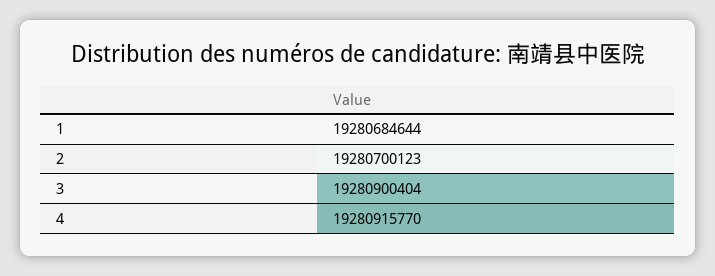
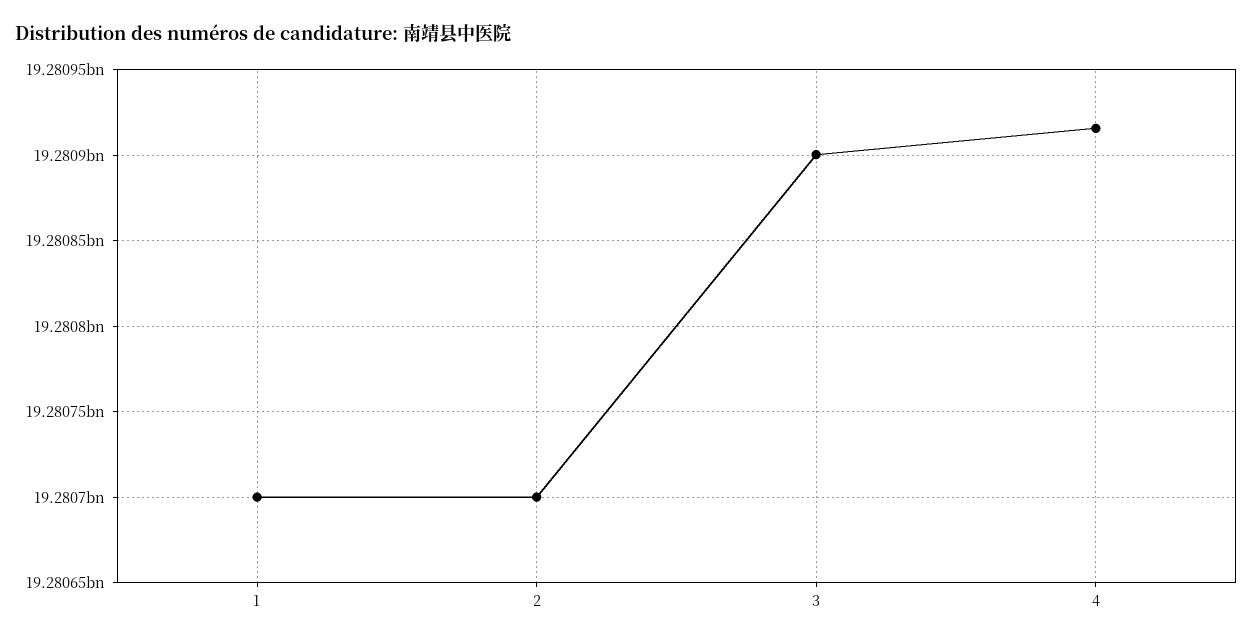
1: 19280684644 -> 19280700000

